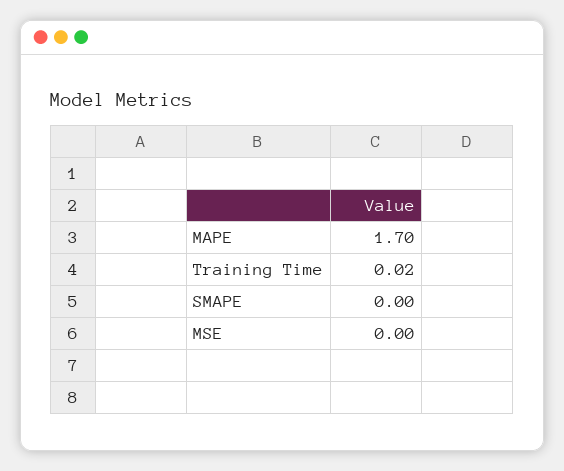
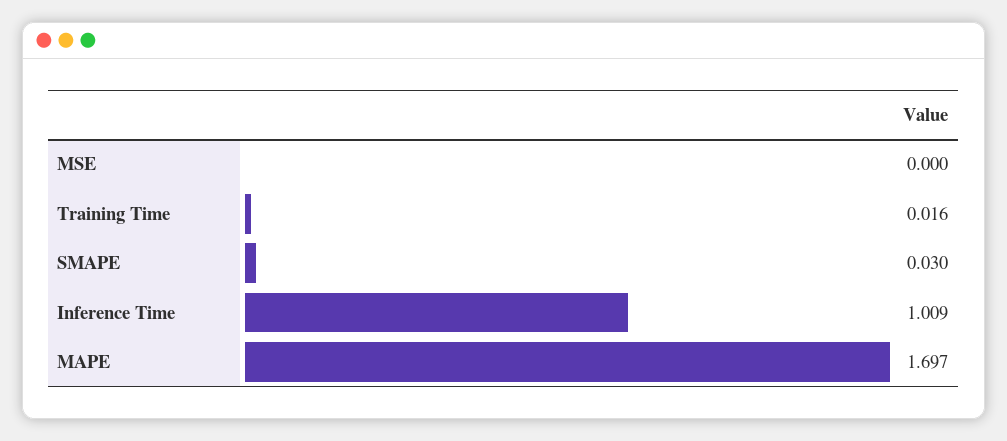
SMAPE: 0 -> 0.03
Inference Time: none -> 1.009

